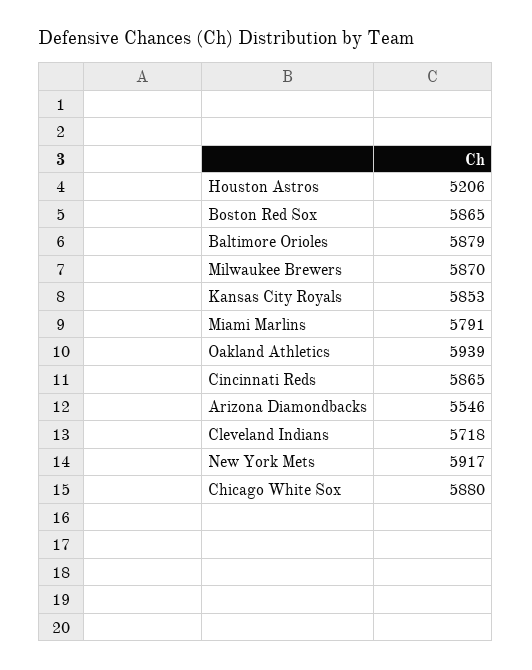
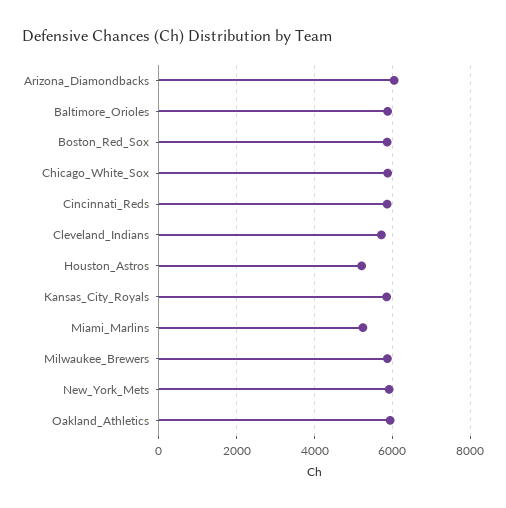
Miami Marlins: 5791 -> 5200
Arizona Diamondbacks: 5546 -> 6000

